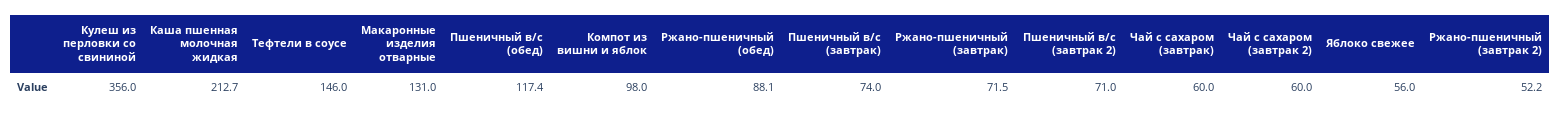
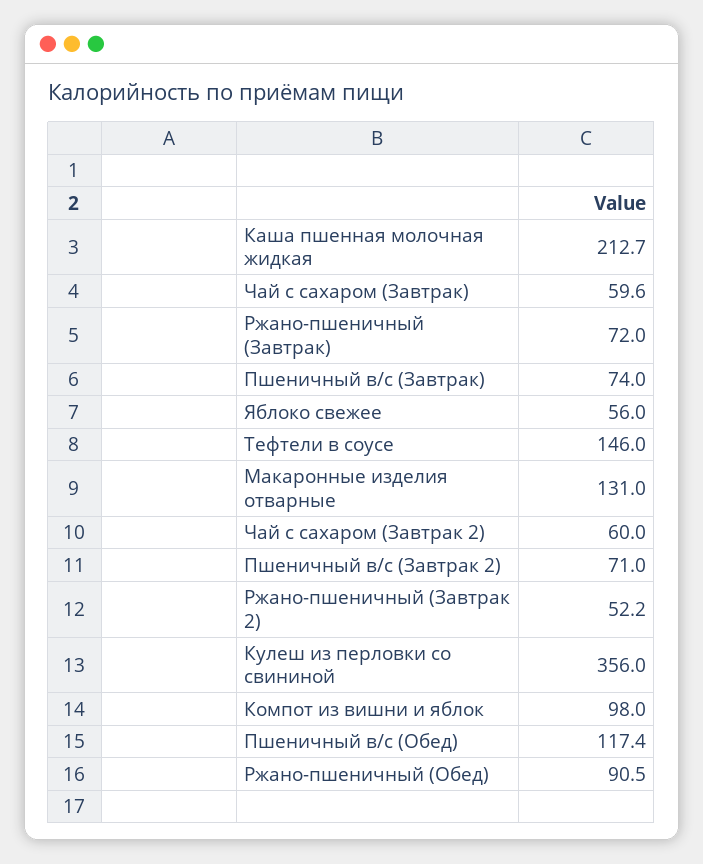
Ржано-пшеничный (обед): 88.1 -> 90.5
Ржано-пшеничный (завтрак): 71.5 -> 72
Чай с сахаром (завтрак): 60 -> 59.6

